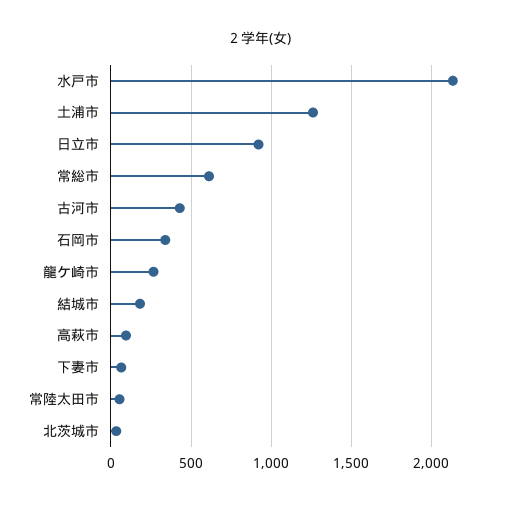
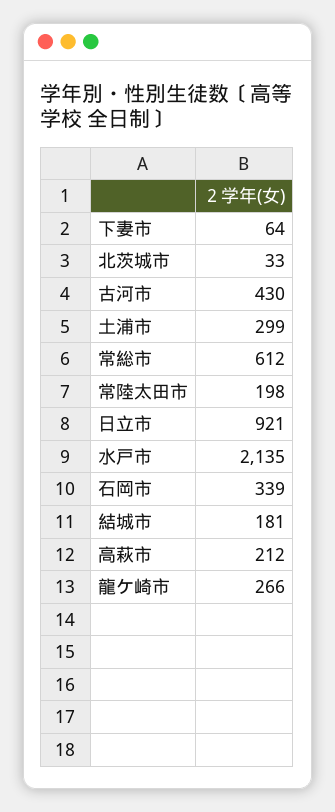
土浦市: 1250 -> 299
高萩市: 100 -> 212
常陸太田市: 50 -> 198

